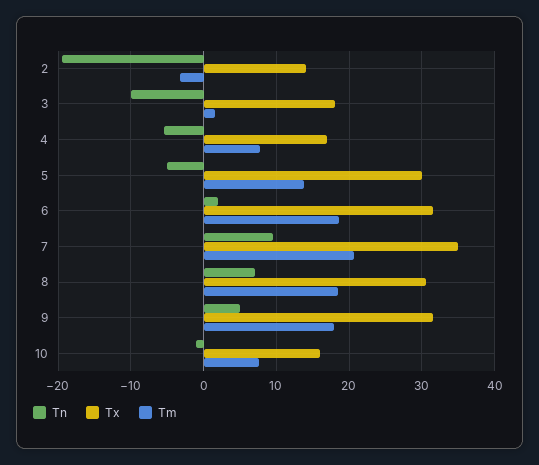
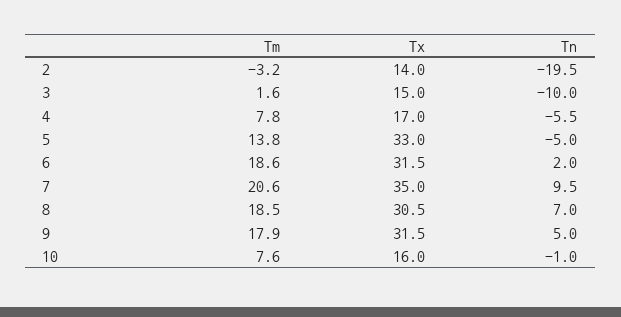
Tx, 3: 18 -> 15
Tx, 5: 30 -> 33

